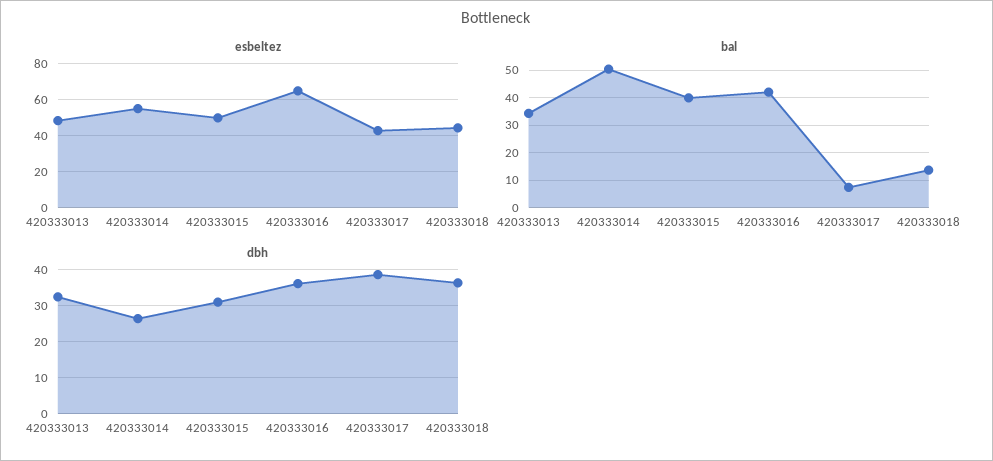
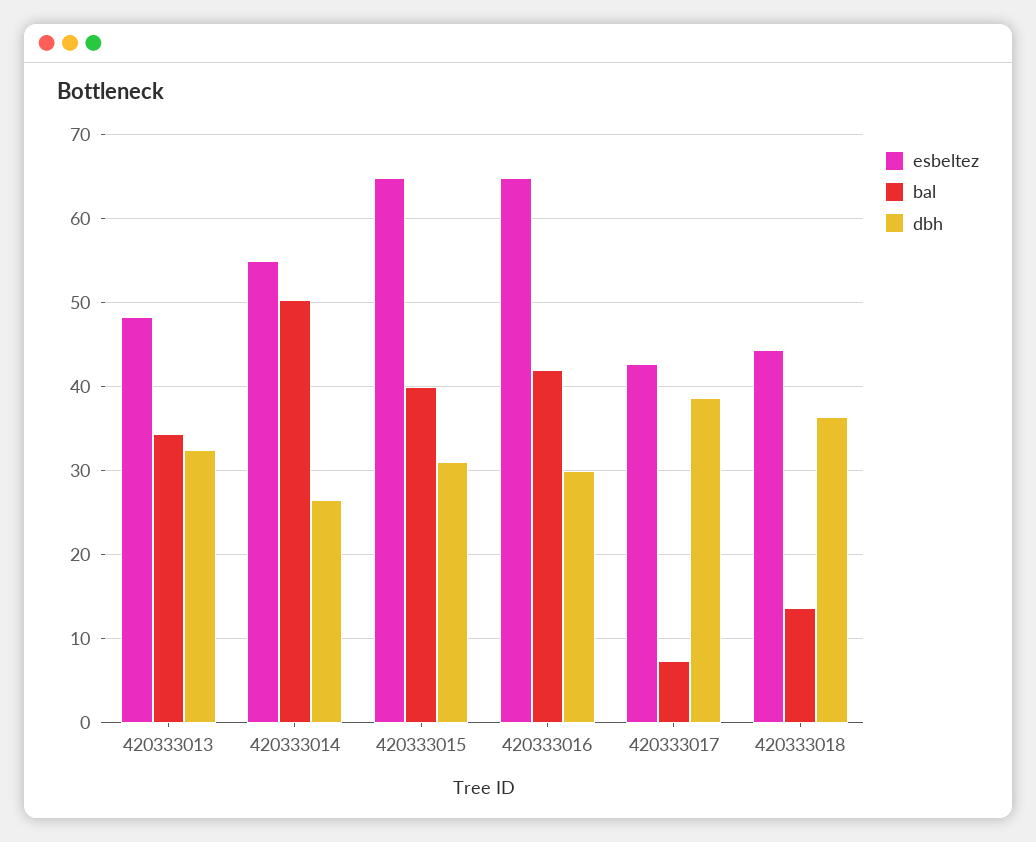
esbeltez, 420333015: 50 -> 65
dbh, 420333016: 36 -> 30

